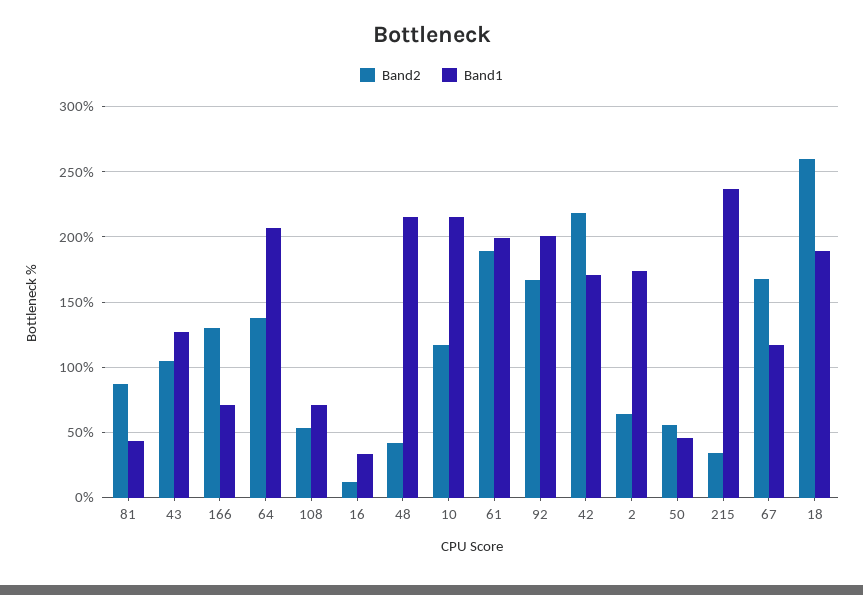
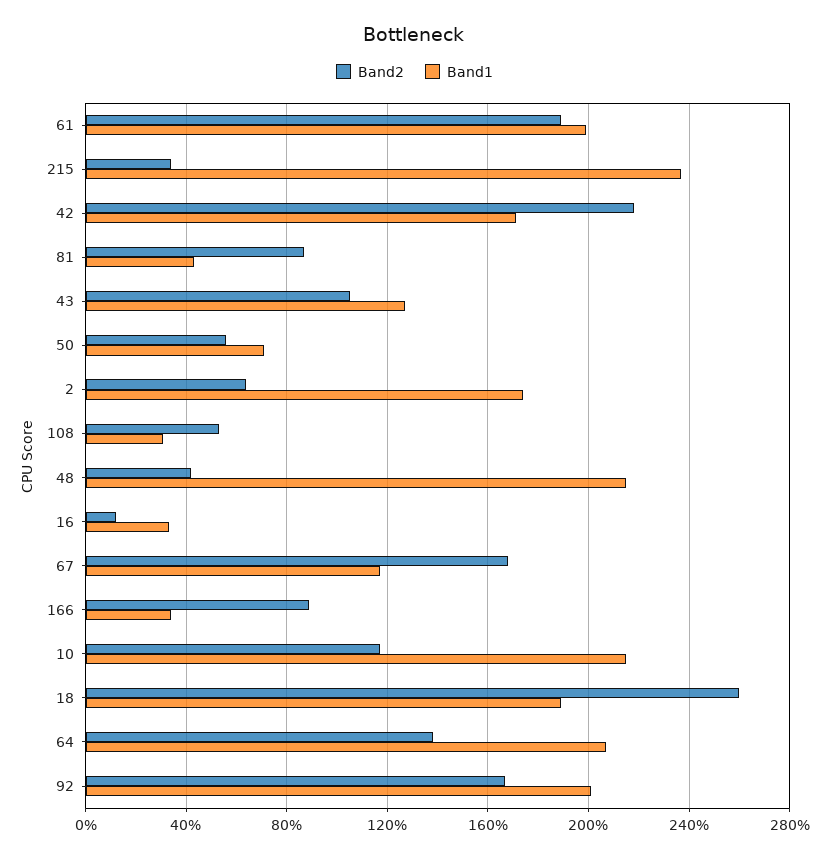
Band2, 166: 130 -> 90
Band1, 166: 70 -> 35
Band1, 108: 70 -> 30
Band1, 50: 45 -> 70

